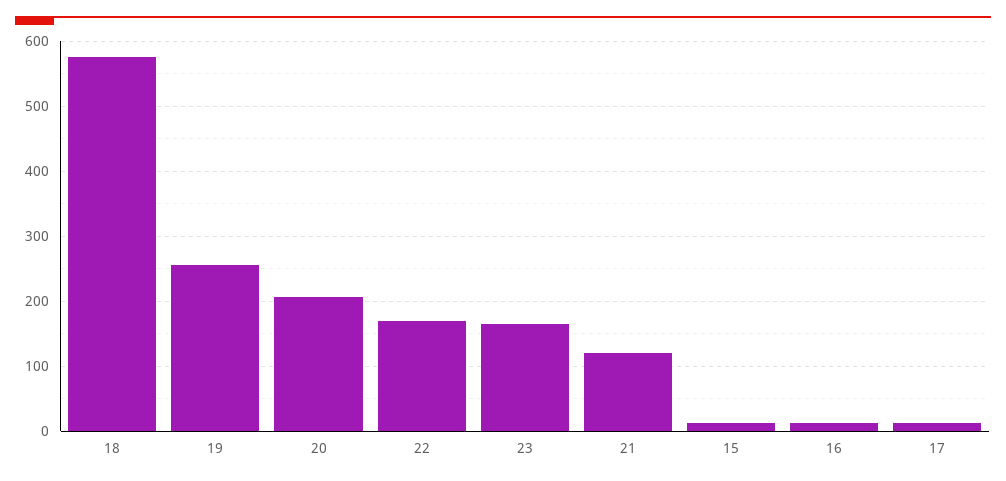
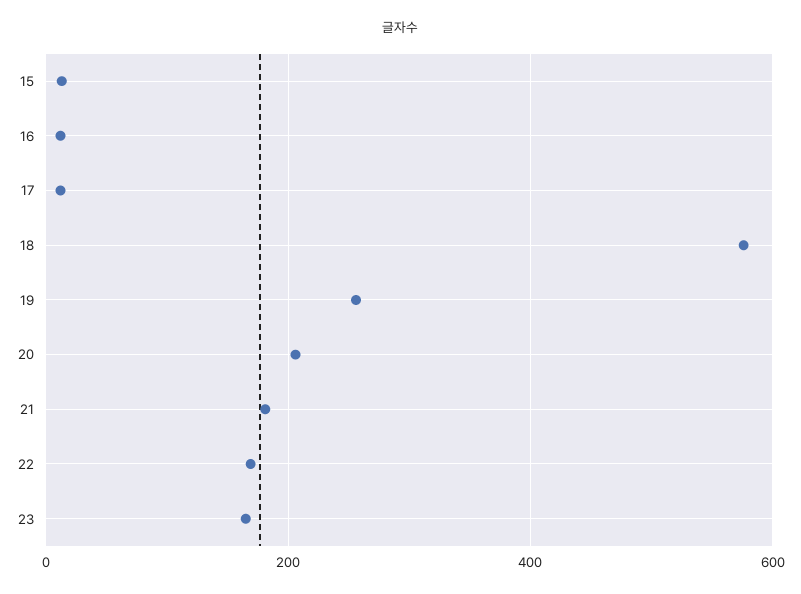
21: 120 -> 180

